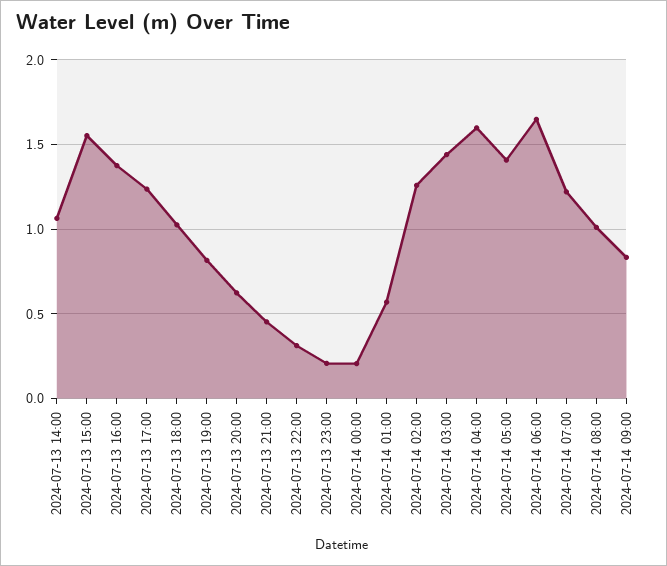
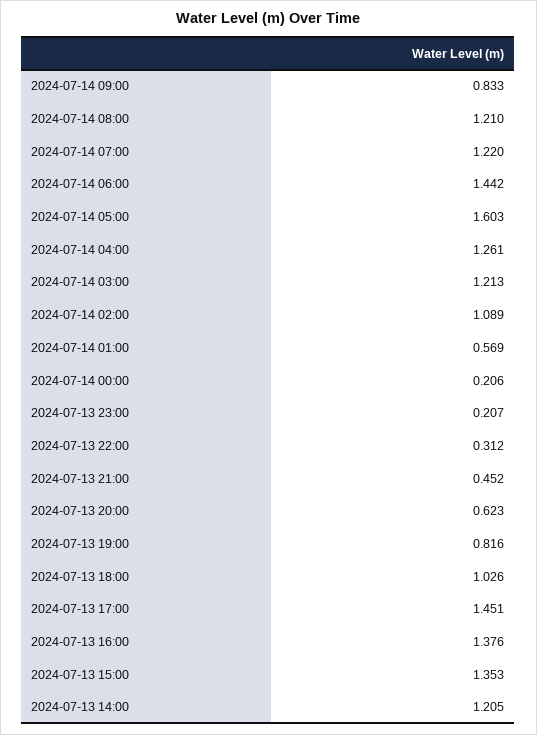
2024-07-13 14:00: 1.05 -> 1.205
2024-07-13 15:00: 1.55 -> 1.353
2024-07-13 17:00: 1.25 -> 1.451
2024-07-14 02:00: 1.25 -> 1.089
2024-07-14 03:00: 1.45 -> 1.213
2024-07-14 04:00: 1.6 -> 1.261
2024-07-14 05:00: 1.4 -> 1.603
2024-07-14 06:00: 1.65 -> 1.442
2024-07-14 08:00: 1 -> 1.21

